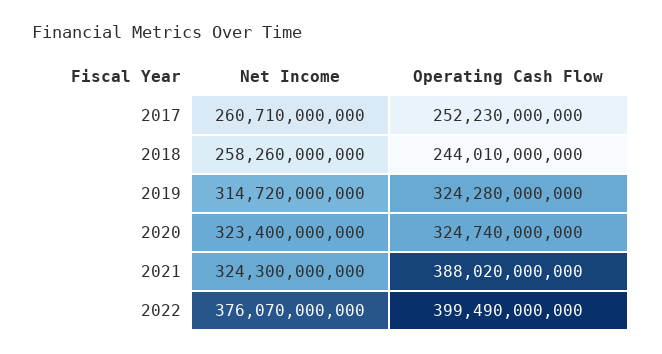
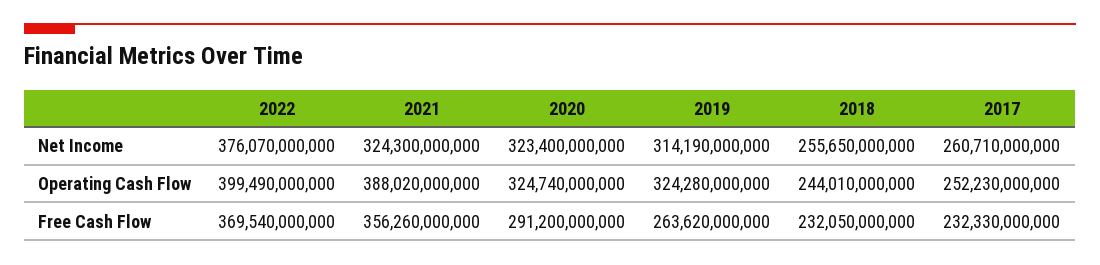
Net Income, 2018: 258260000000 -> 255650000000
Net Income, 2019: 314720000000 -> 314190000000
Free Cash Flow, 2022: none -> 369540000000
Free Cash Flow, 2021: none -> 356260000000
Free Cash Flow, 2020: none -> 291200000000
Free Cash Flow, 2019: none -> 263620000000
Free Cash Flow, 2018: none -> 232050000000
Free Cash Flow, 2017: none -> 232330000000

